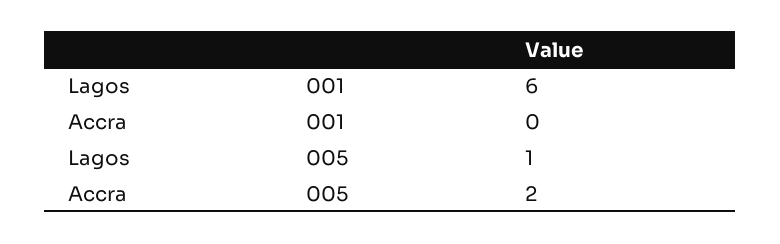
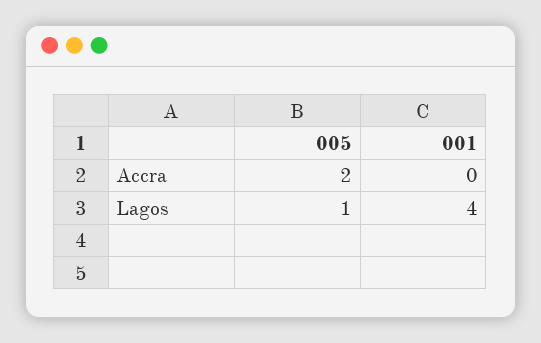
Lagos, 001: 6 -> 4

